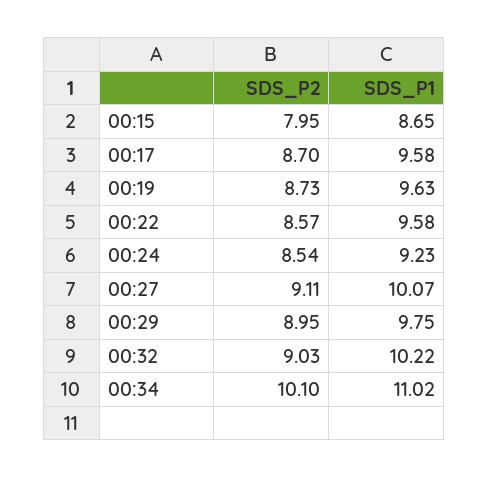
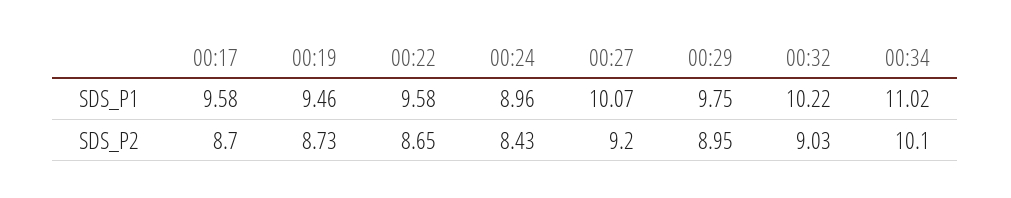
SDS_P2, 00:15: 7.95 -> none
SDS_P1, 00:15: 8.65 -> none
SDS_P1, 00:19: 9.63 -> 9.46
SDS_P2, 00:22: 8.57 -> 8.65
SDS_P2, 00:24: 8.54 -> 8.43
SDS_P1, 00:24: 9.23 -> 8.96
SDS_P2, 00:27: 9.11 -> 9.2

